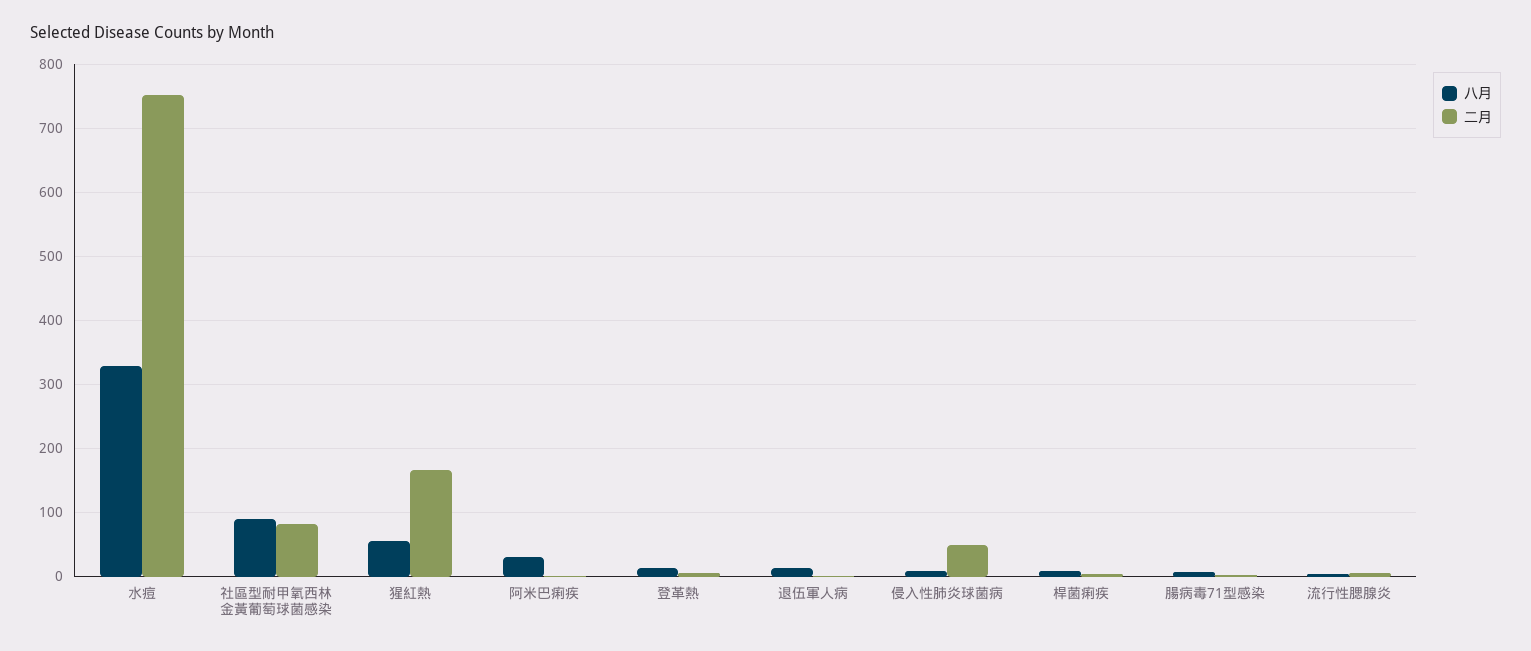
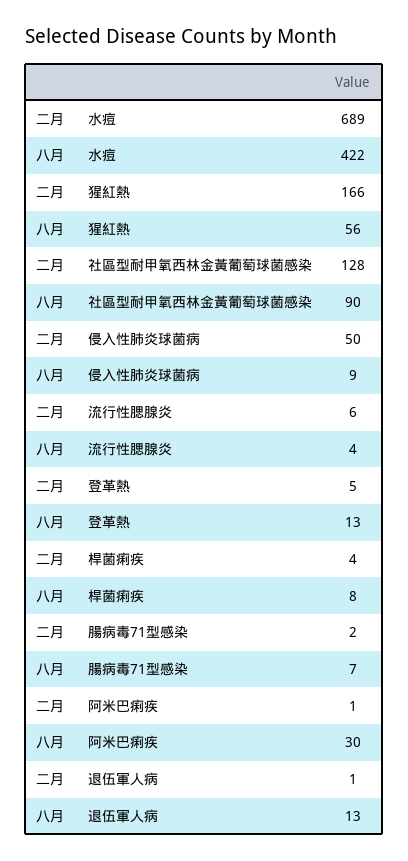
八月, 水痘: 330 -> 422
二月, 水痘: 750 -> 689
二月, 社區型耐甲氧西林金黃葡萄球菌感染: 80 -> 128

